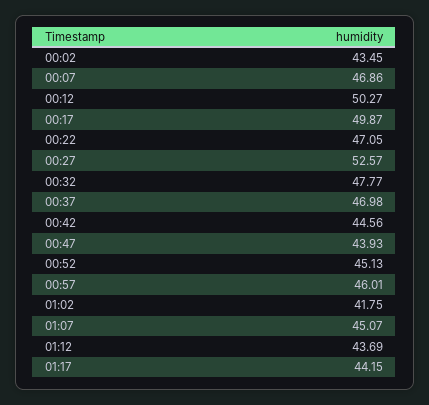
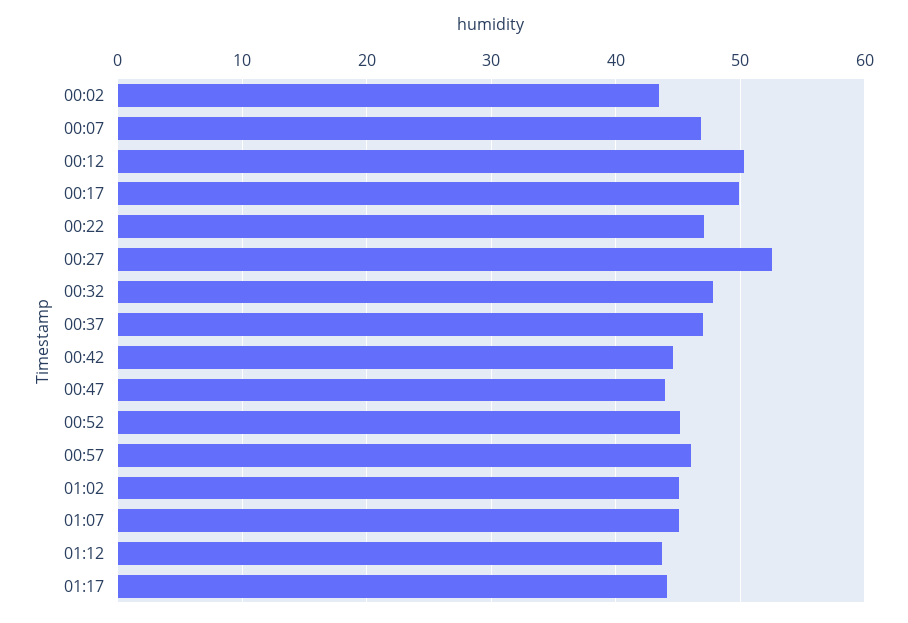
01:02: 41.75 -> 45

